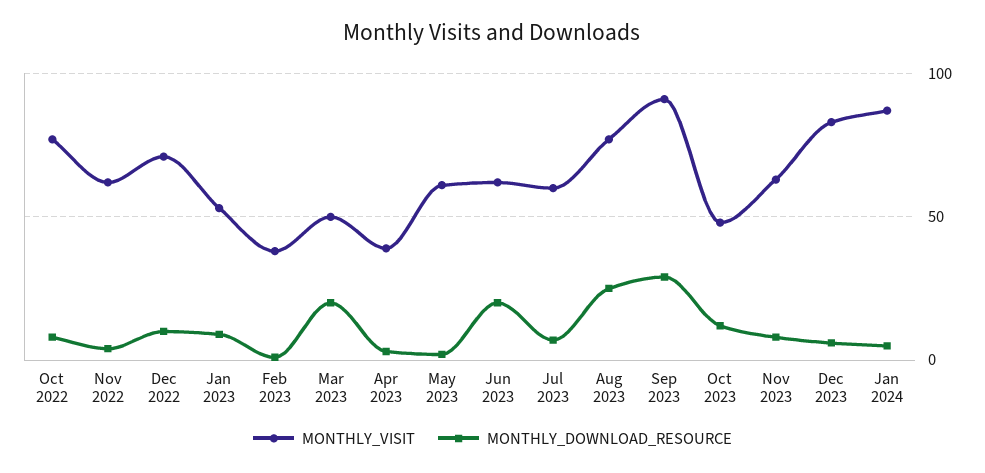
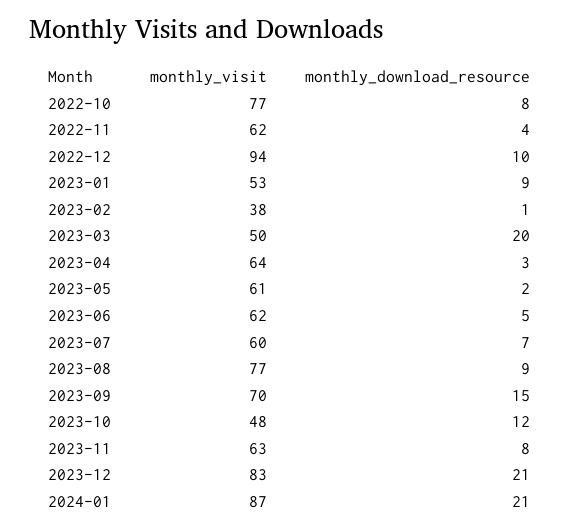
MONTHLY_VISIT, Dec 2022: 70 -> 94
MONTHLY_VISIT, Apr 2023: 40 -> 64
MONTHLY_DOWNLOAD_RESOURCE, Jun 2023: 20 -> 5
MONTHLY_DOWNLOAD_RESOURCE, Aug 2023: 25 -> 9
MONTHLY_VISIT, Sep 2023: 90 -> 70
MONTHLY_DOWNLOAD_RESOURCE, Sep 2023: 30 -> 15
MONTHLY_DOWNLOAD_RESOURCE, Dec 2023: 5 -> 21
MONTHLY_DOWNLOAD_RESOURCE, Jan 2024: 5 -> 21

